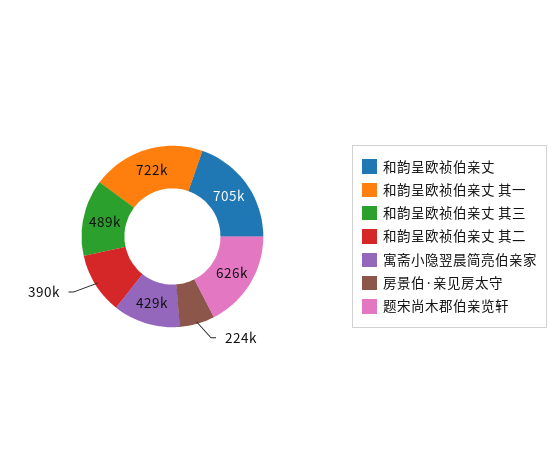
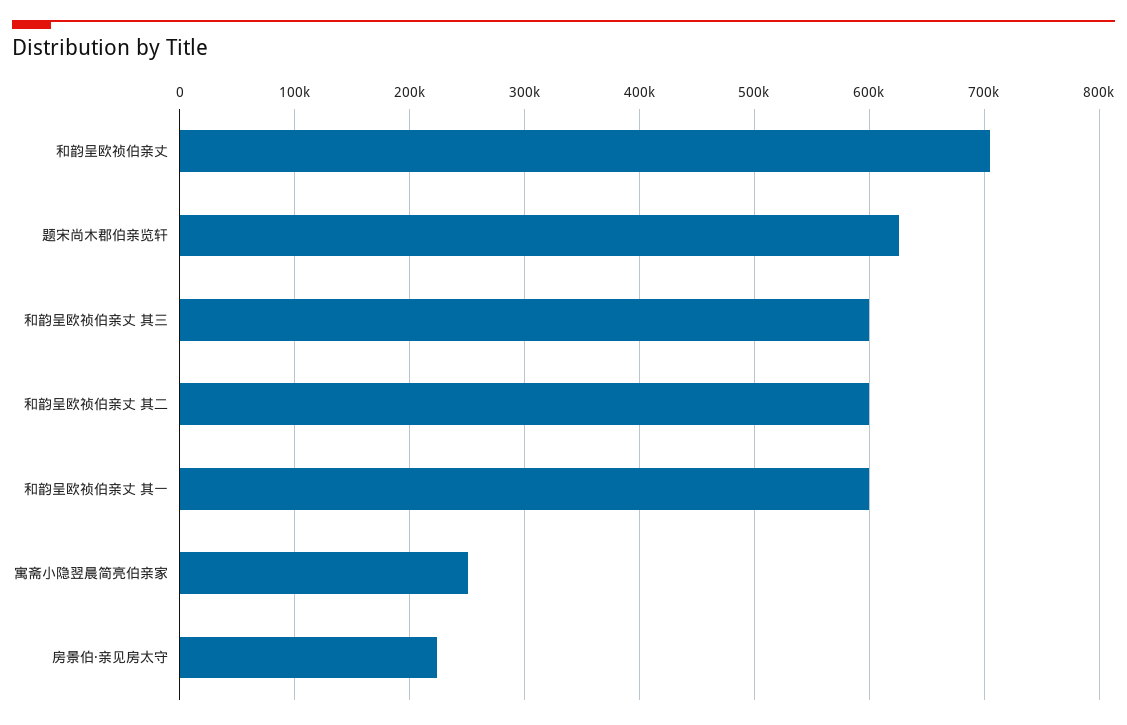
和韵呈欧祯伯亲丈 其一: 722000 -> 600000
和韵呈欧祯伯亲丈 其三: 489000 -> 600000
和韵呈欧祯伯亲丈 其二: 390000 -> 600000
寓斋小隐翌晨简亮伯亲家: 429000 -> 250000

